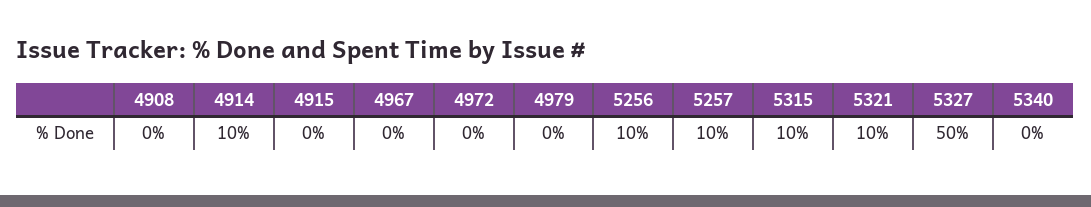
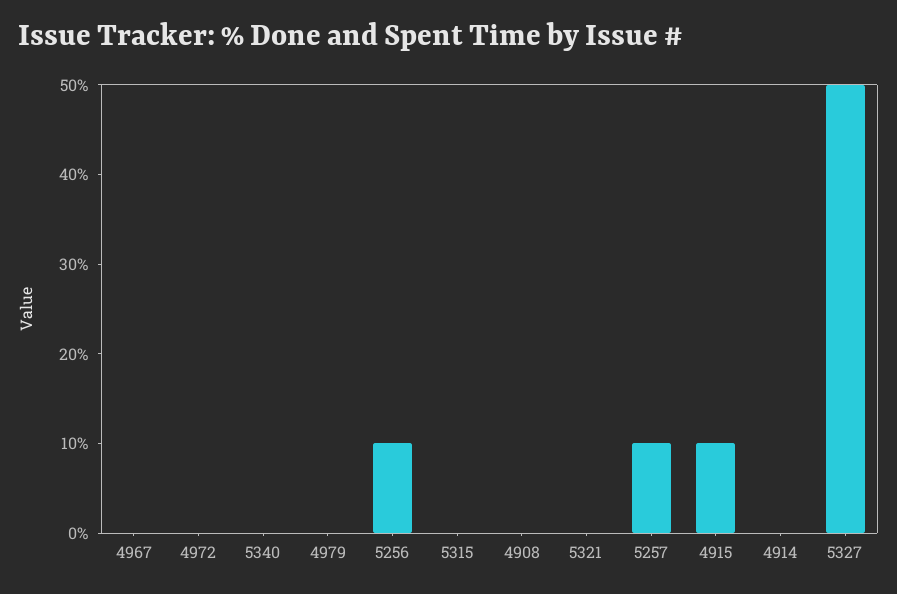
4914: 10 -> 0
4915: 0 -> 10
5315: 10 -> 0
5321: 10 -> 0

